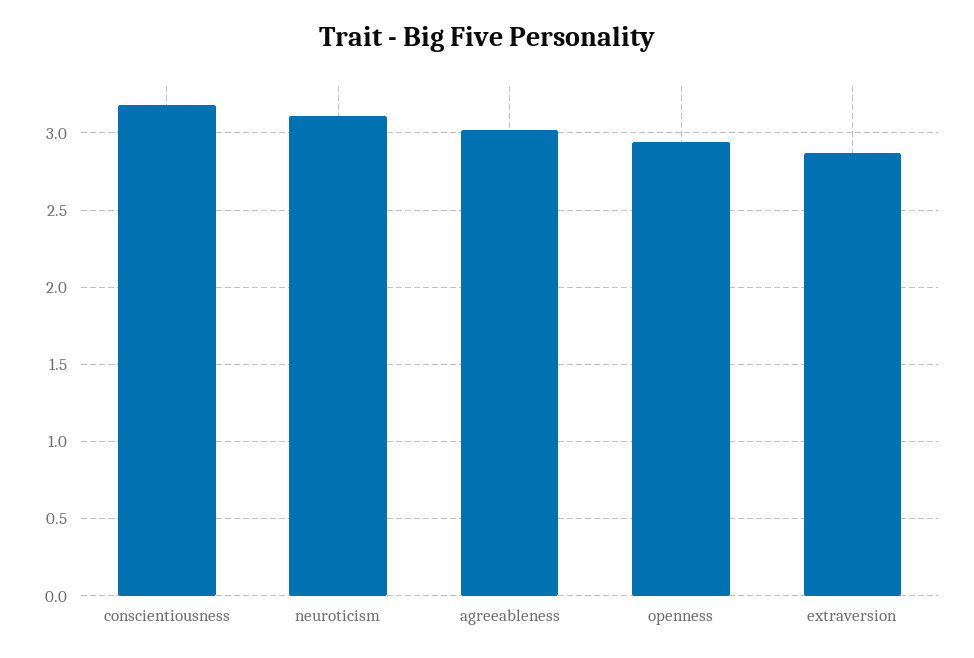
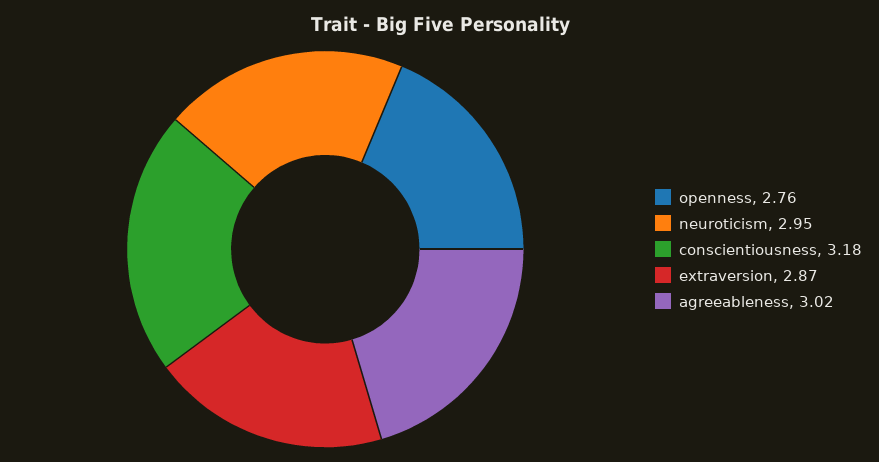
neuroticism: 3.1 -> 2.95
openness: 2.95 -> 2.76

